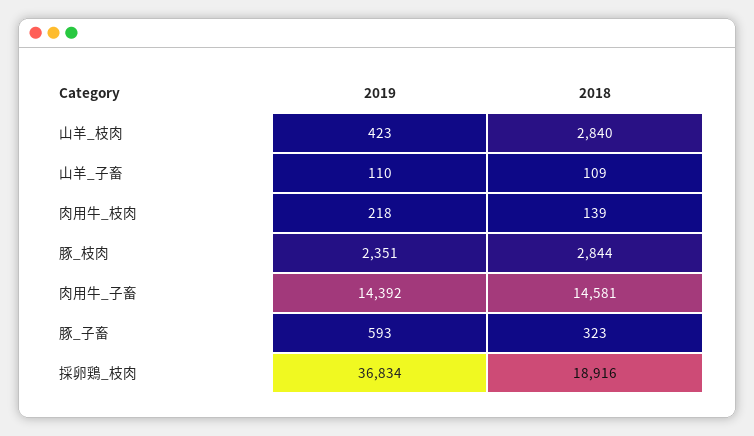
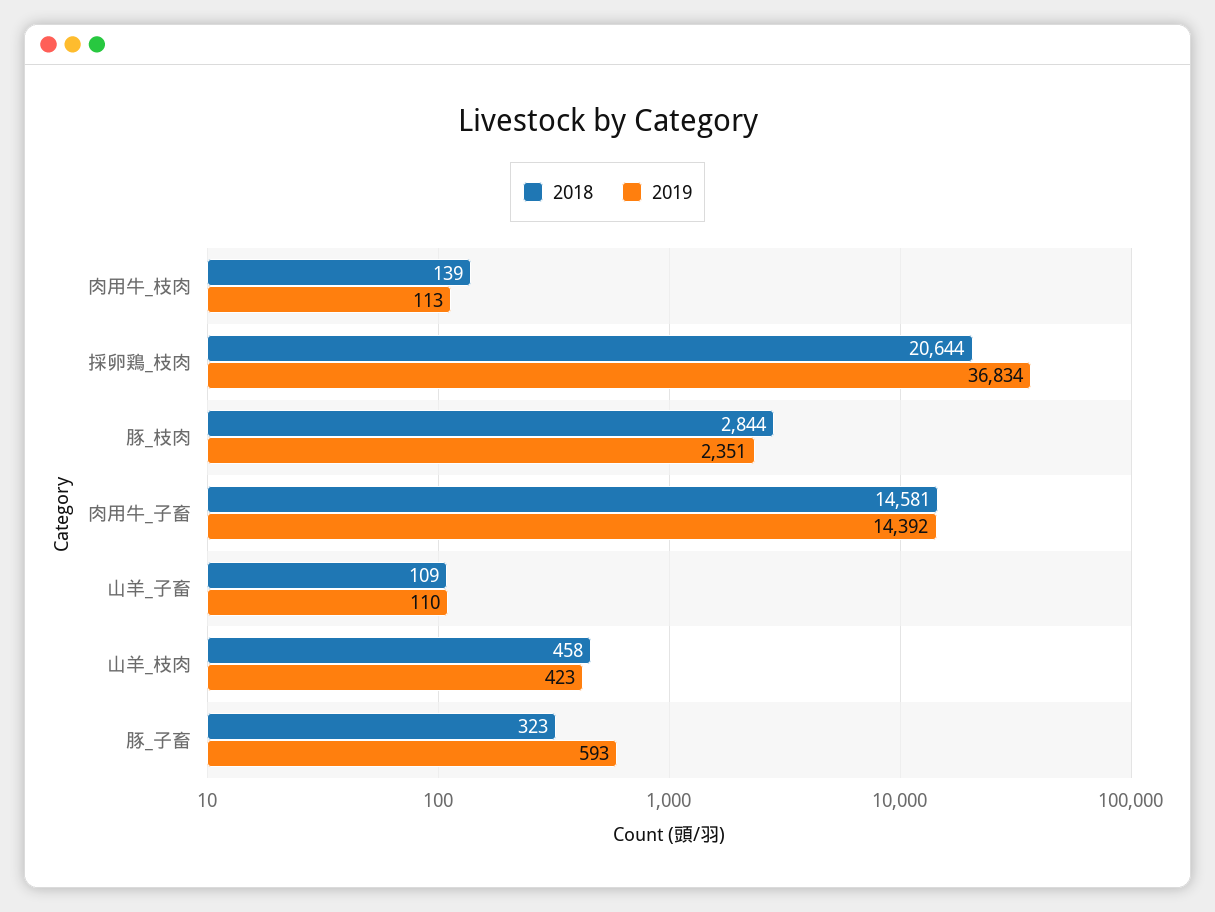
2018, 山羊_枝肉: 2840 -> 458
2019, 肉用牛_枝肉: 218 -> 113
2018, 採卵鶏_枝肉: 18916 -> 20644

